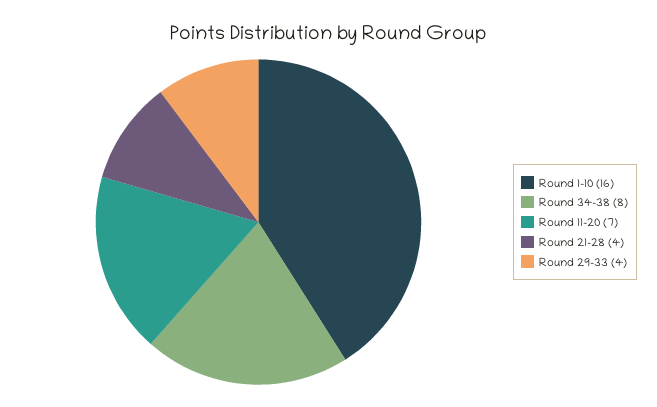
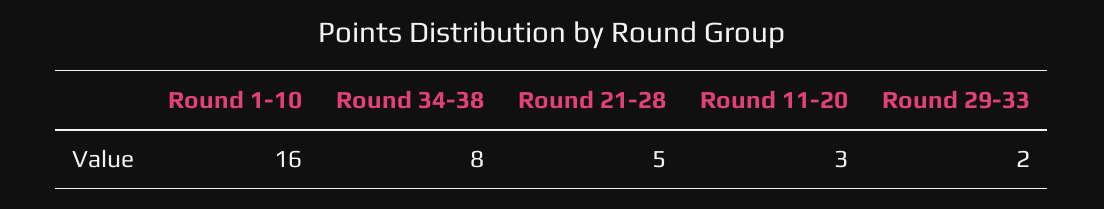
Round 11-20: 7 -> 3
Round 21-28: 4 -> 5
Round 29-33: 4 -> 2

